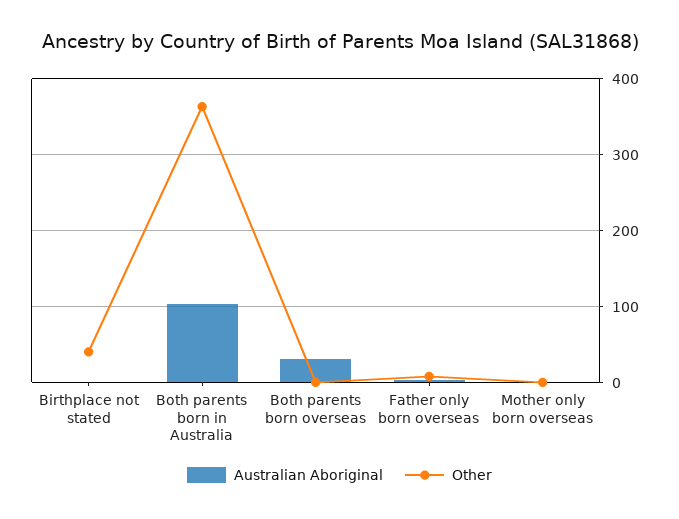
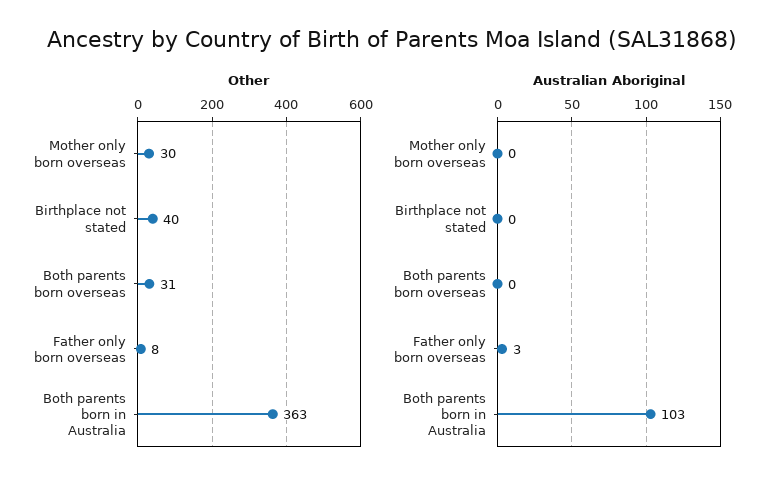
Australian Aboriginal, Both parents born overseas: 30 -> 0
Other, Both parents born overseas: 0 -> 31
Other, Mother only born overseas: 0 -> 30

